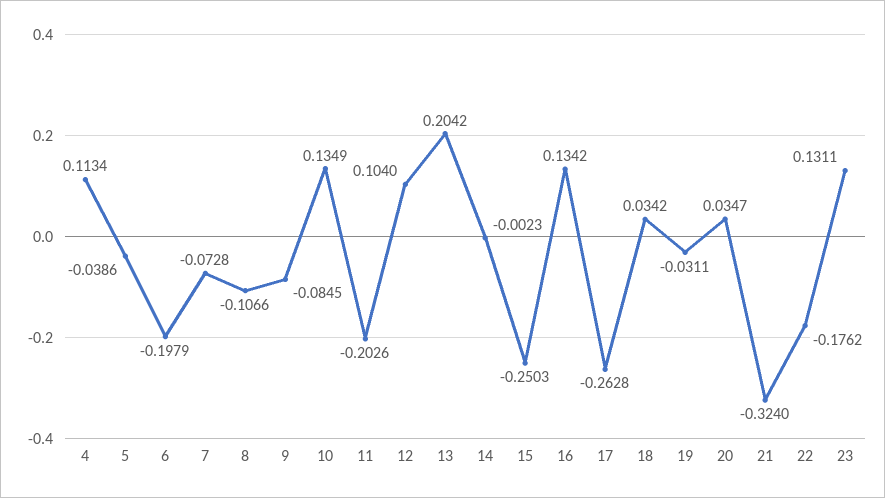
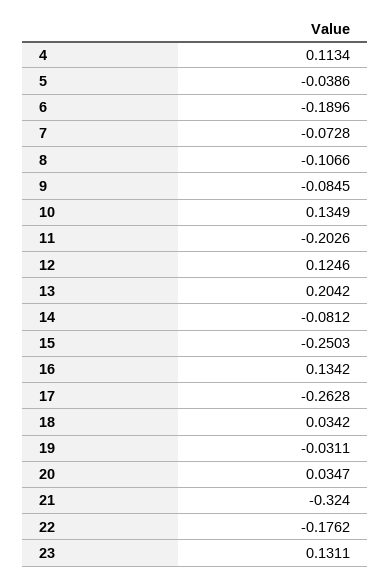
6: -0.1979 -> -0.1896
12: 0.104 -> 0.1246
14: -0.0023 -> -0.0812

